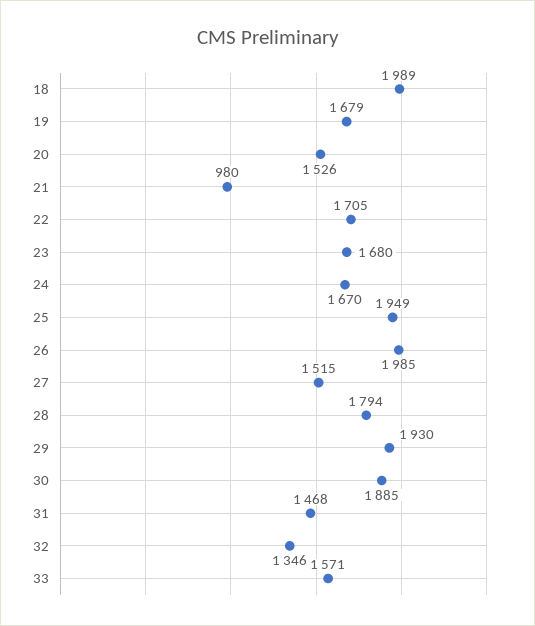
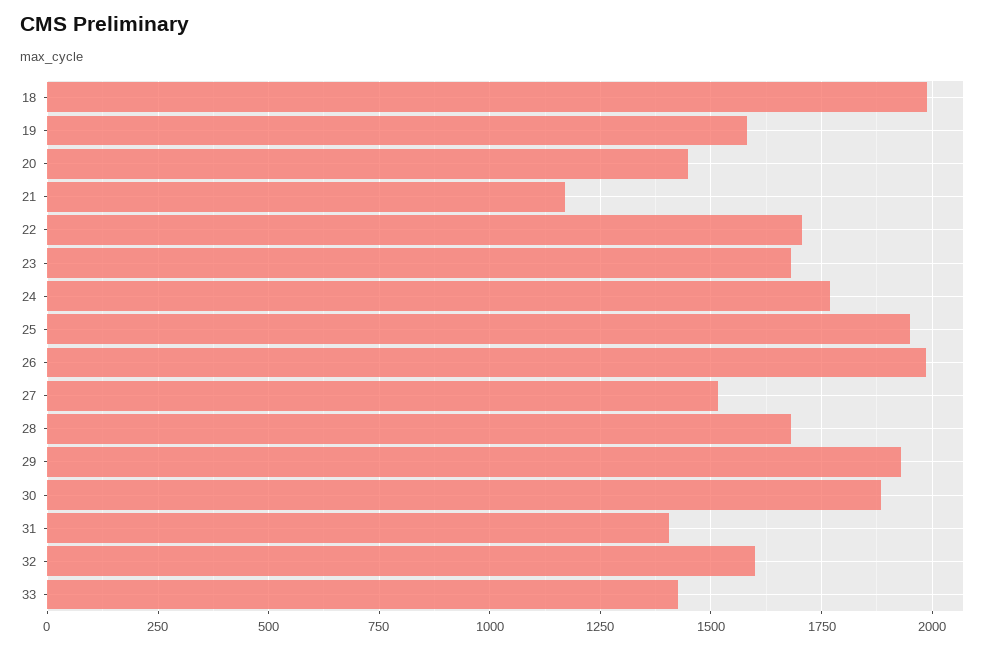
19: 1679 -> 1575
20: 1526 -> 1450
21: 980 -> 1175
24: 1670 -> 1775
28: 1794 -> 1675
31: 1468 -> 1400
32: 1346 -> 1600
33: 1571 -> 1425

